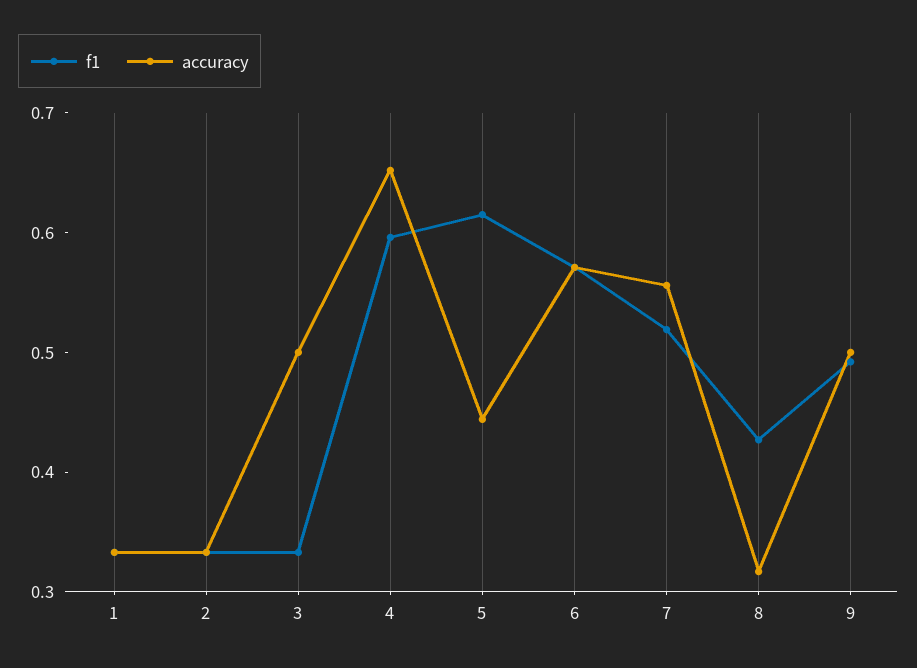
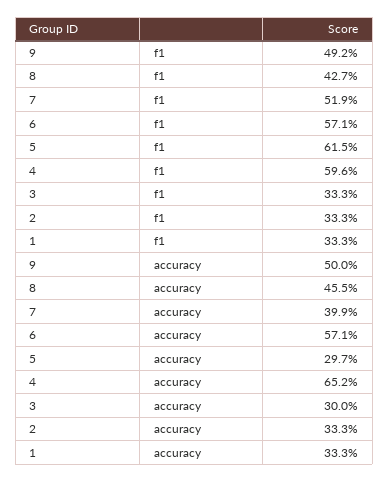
accuracy, 3: 0.5 -> 0.3
accuracy, 5: 0.44 -> 0.297
accuracy, 7: 0.56 -> 0.399
accuracy, 8: 0.32 -> 0.455

